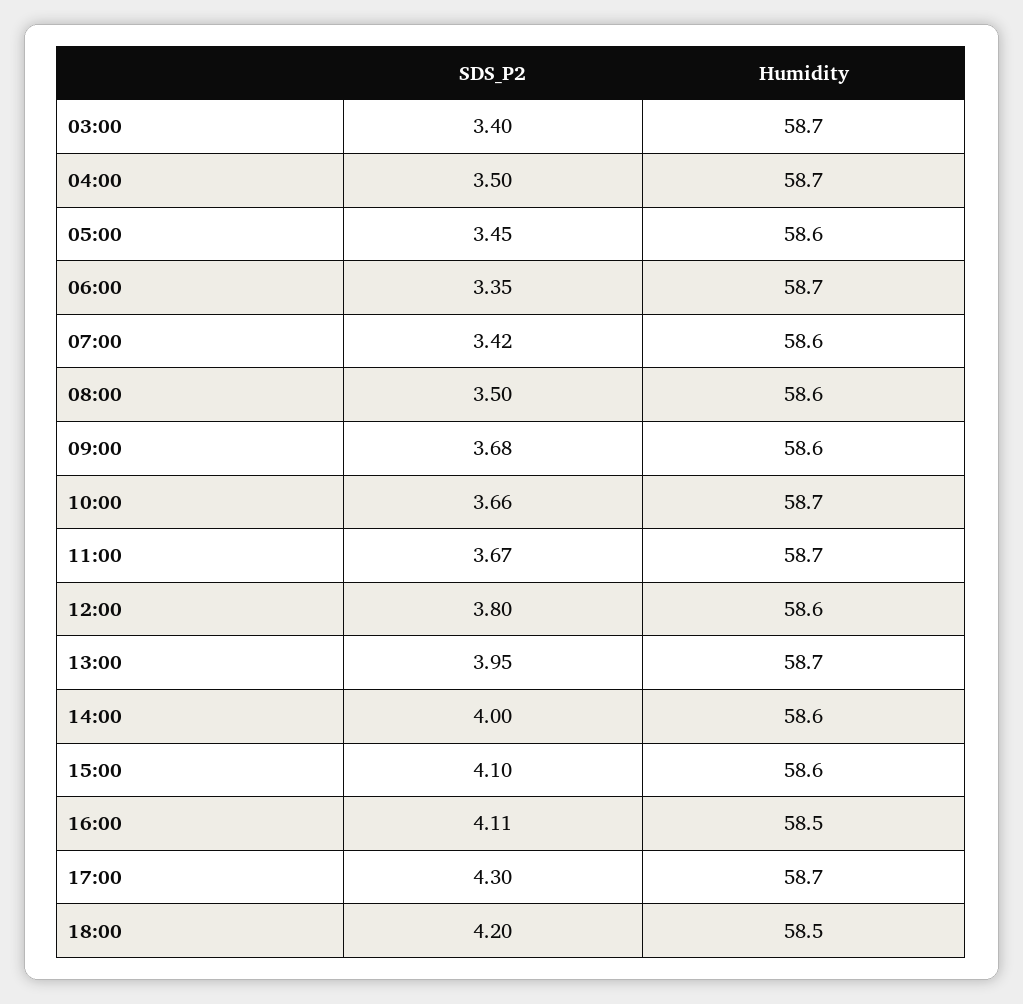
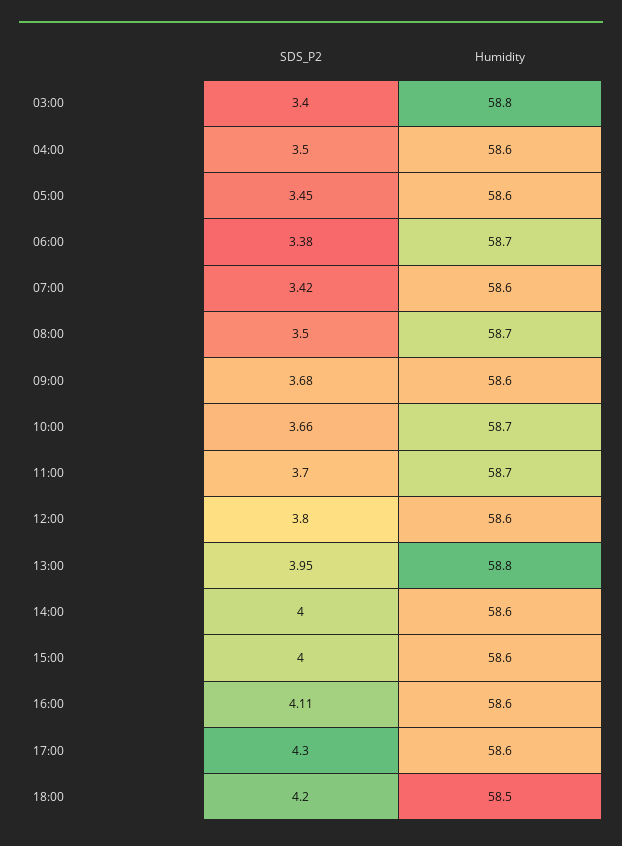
Humidity, 03:00: 58.7 -> 58.8
Humidity, 04:00: 58.7 -> 58.6
SDS_P2, 06:00: 3.35 -> 3.38
Humidity, 08:00: 58.6 -> 58.7
SDS_P2, 11:00: 3.67 -> 3.7
Humidity, 13:00: 58.7 -> 58.8
SDS_P2, 15:00: 4.1 -> 4
Humidity, 16:00: 58.5 -> 58.6
Humidity, 17:00: 58.7 -> 58.6

